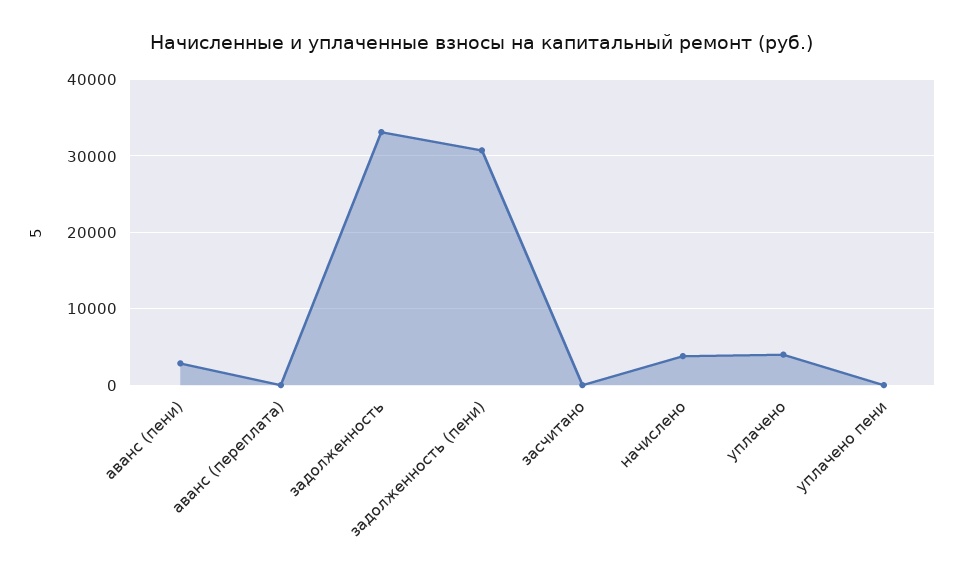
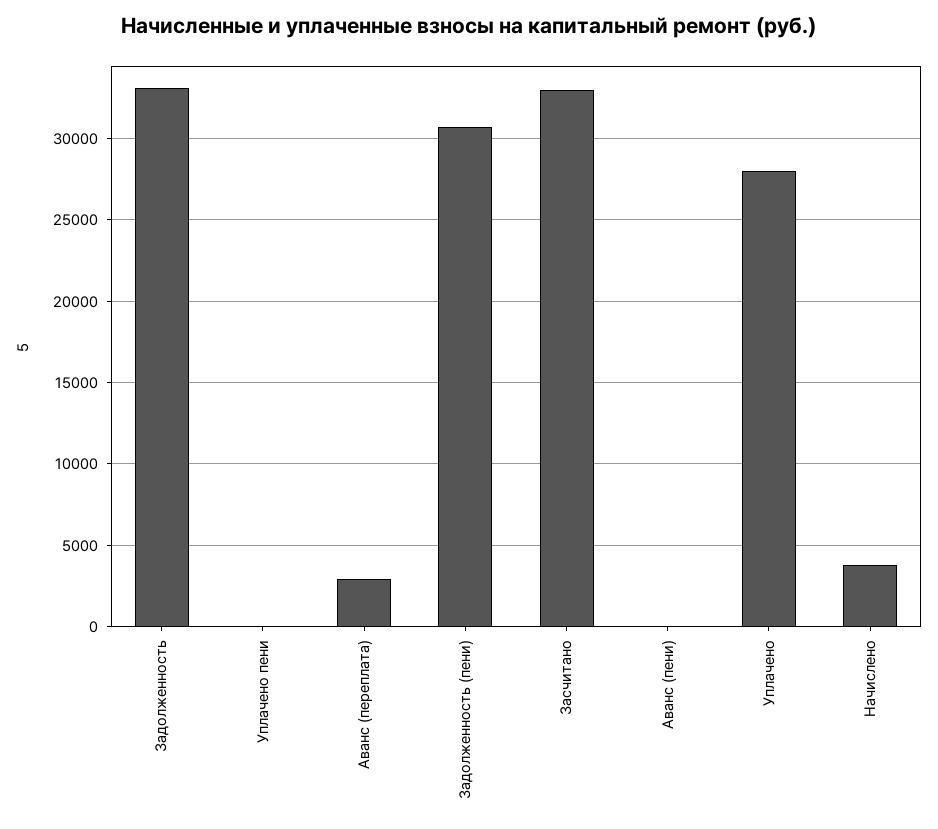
аванс (пени): 3000 -> 0
аванс (переплата): 0 -> 3000
засчитано: 0 -> 33000
уплачено: 4000 -> 28000

